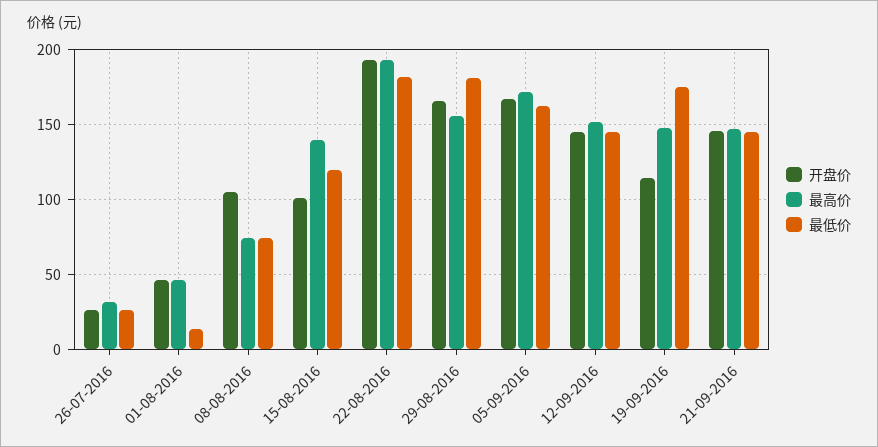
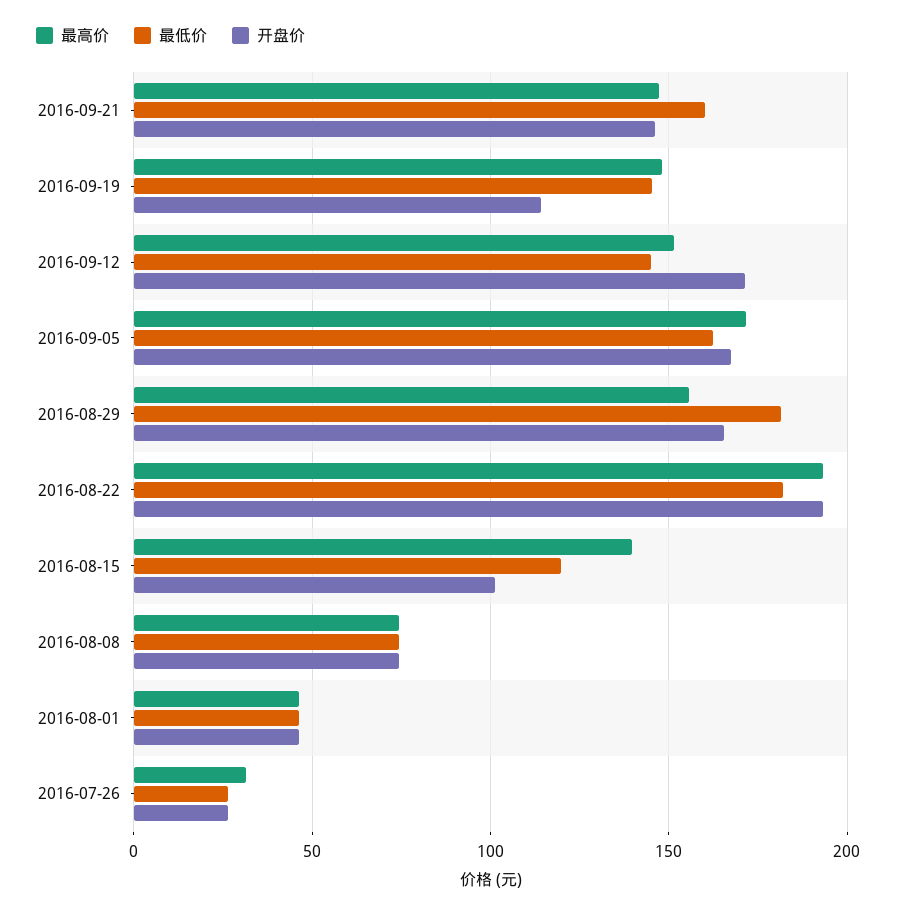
最低价, 01-08-2016: 15 -> 45
开盘价, 08-08-2016: 105 -> 75
开盘价, 12-09-2016: 145 -> 170
最低价, 19-09-2016: 175 -> 145
最低价, 21-09-2016: 145 -> 160

